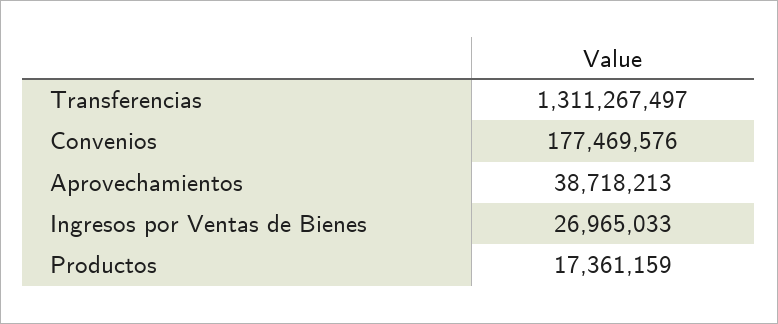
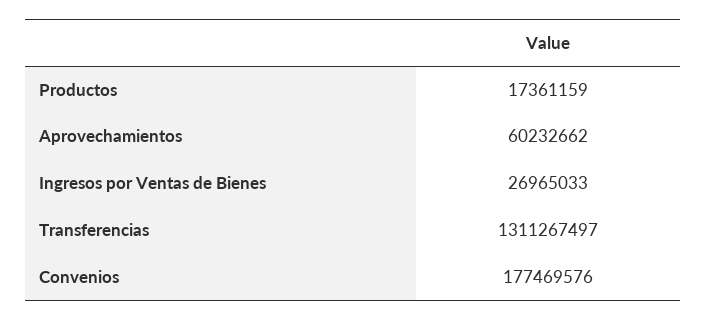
Aprovechamientos: 38718213 -> 60232662

